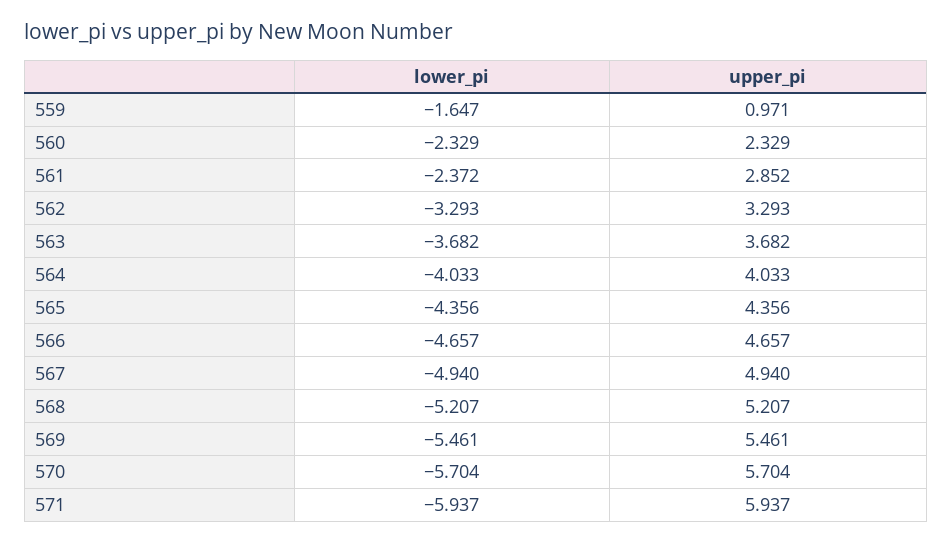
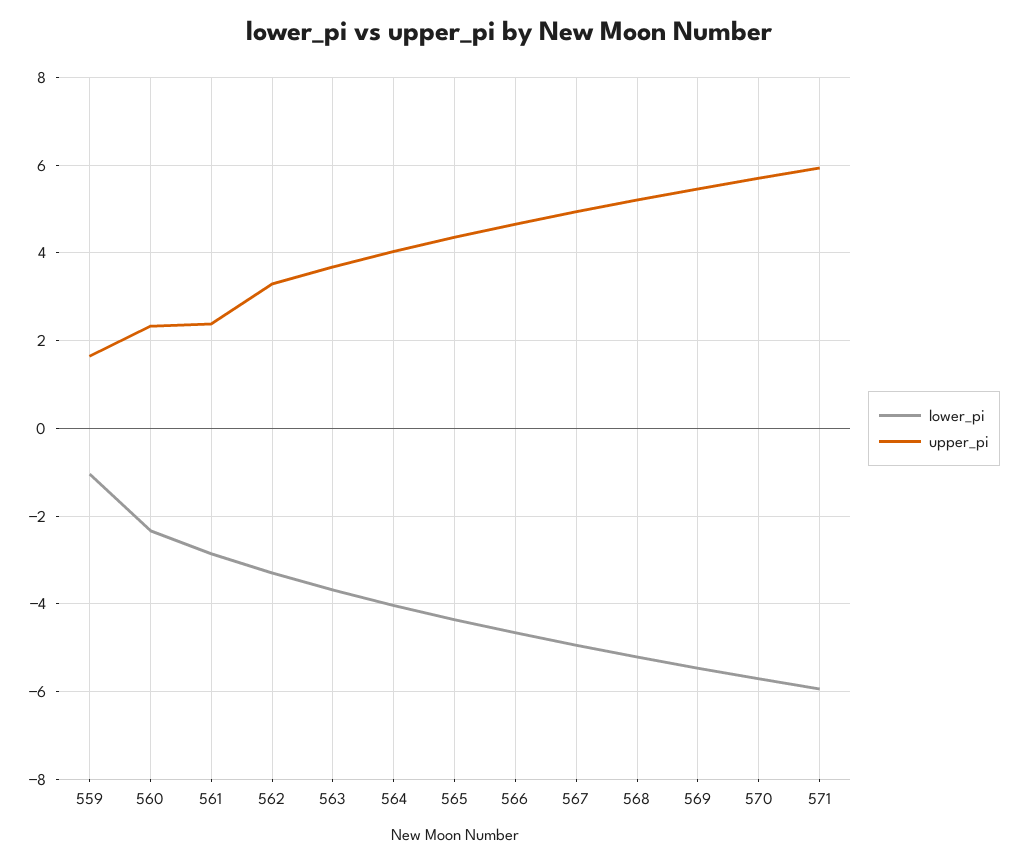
lower_pi, 559: -1.647 -> -1
upper_pi, 559: 0.971 -> 1.6
lower_pi, 561: -2.372 -> -2.8
upper_pi, 561: 2.852 -> 2.4

